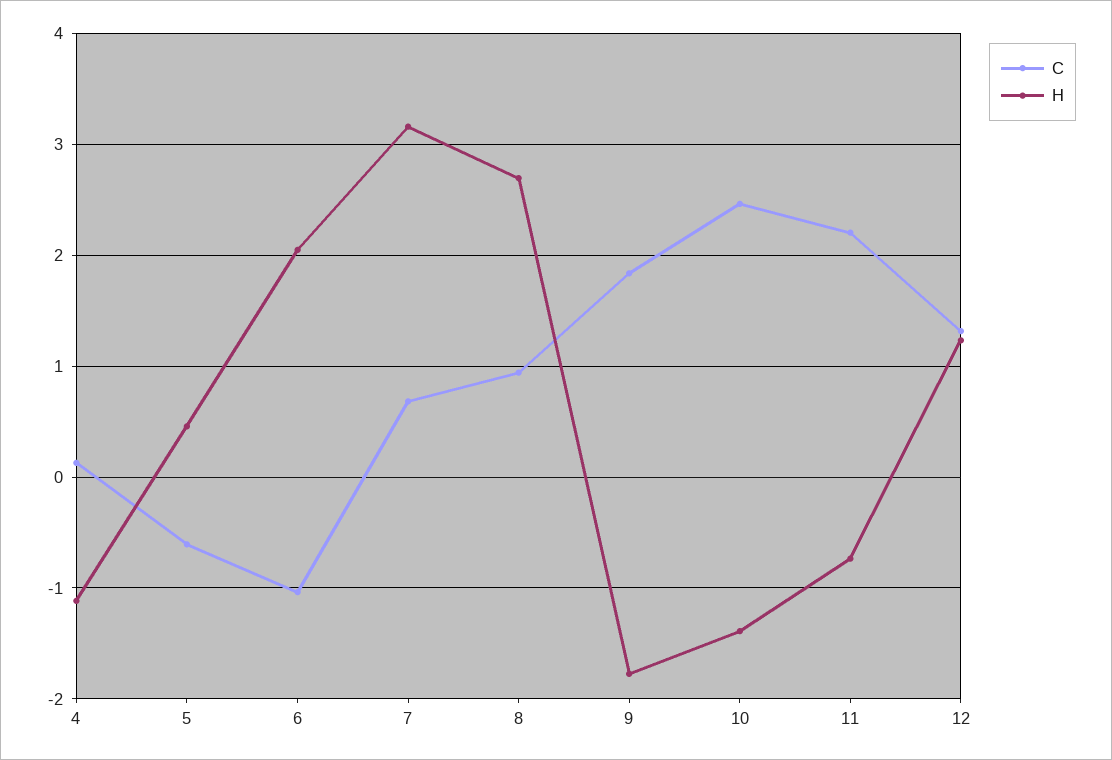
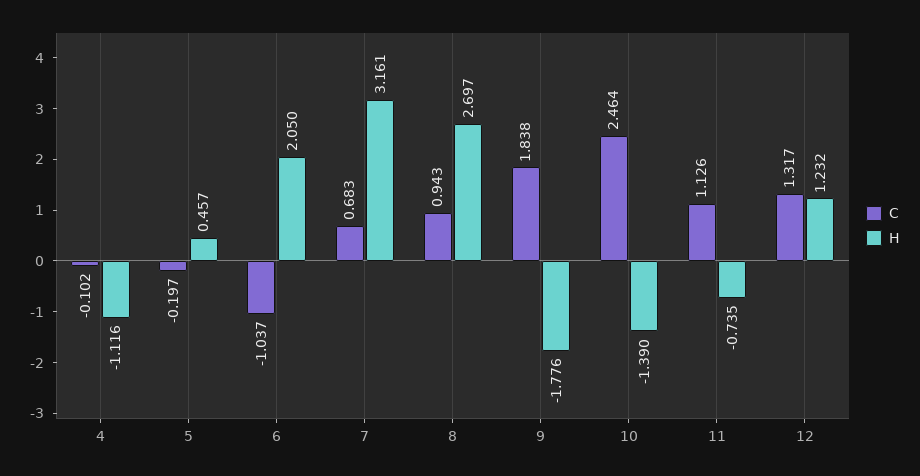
C, 4: 0.1 -> -0.102
C, 5: -0.6 -> -0.197
C, 11: 2.2 -> 1.126

